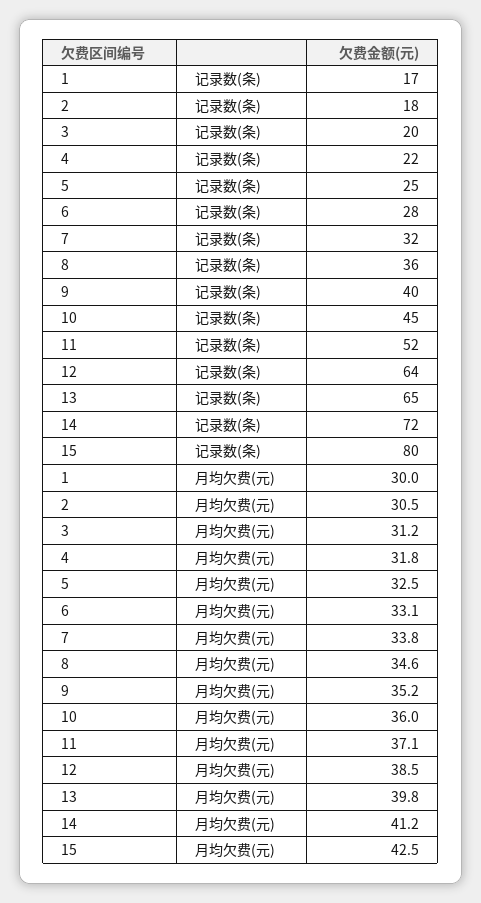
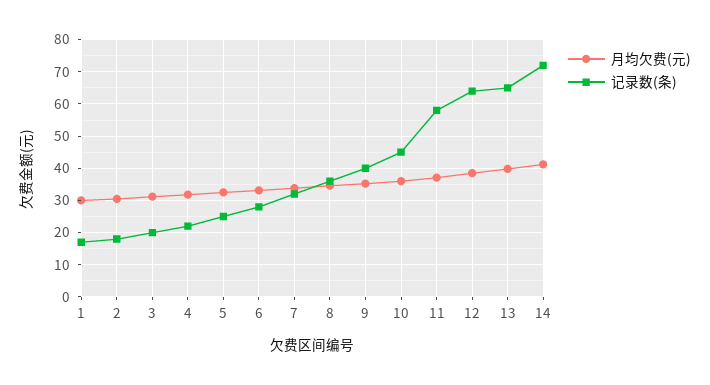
记录数(条), 11: 52 -> 58
记录数(条), 15: 80 -> none
月均欠费(元), 15: 42.5 -> none

